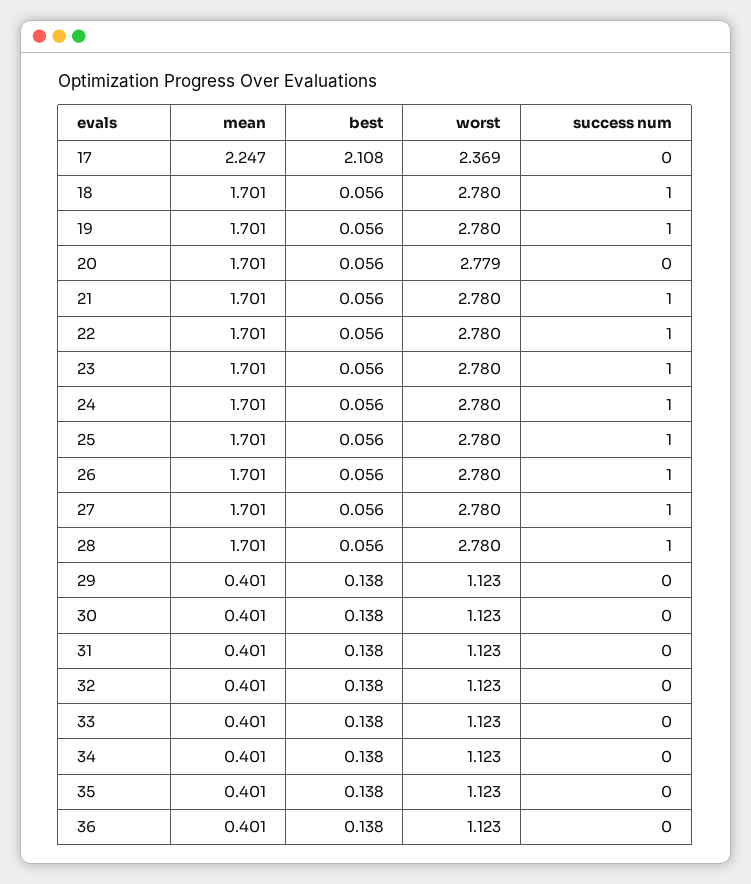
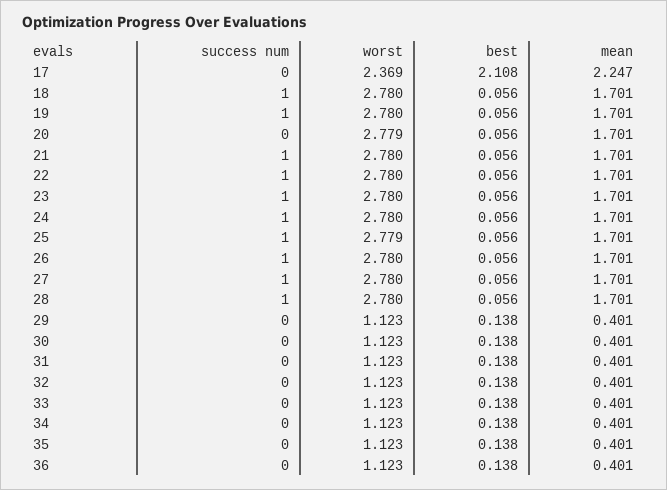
worst, 25: 2.78 -> 2.779

